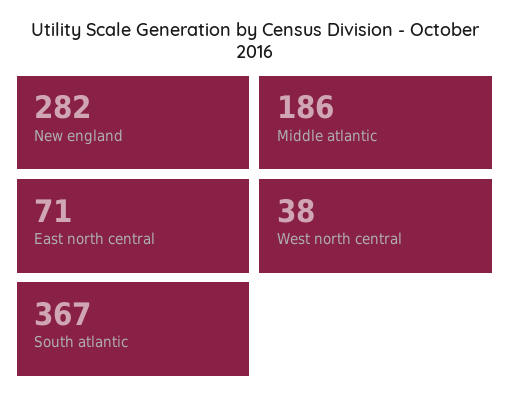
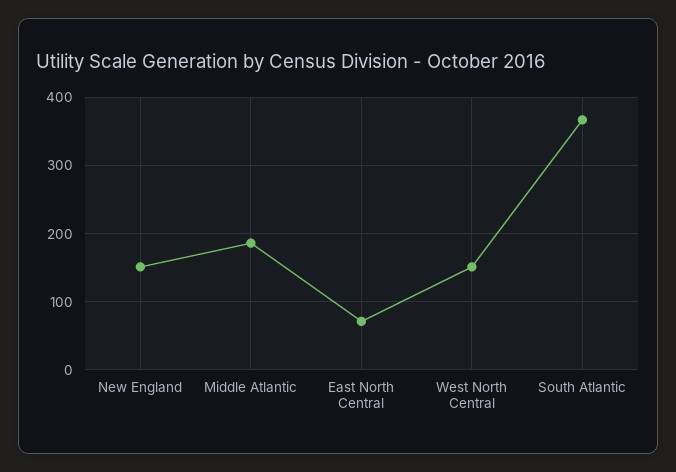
New england: 282 -> 150
West north central: 38 -> 150

